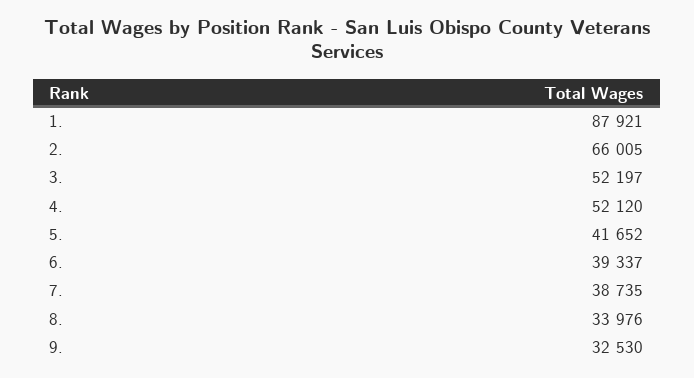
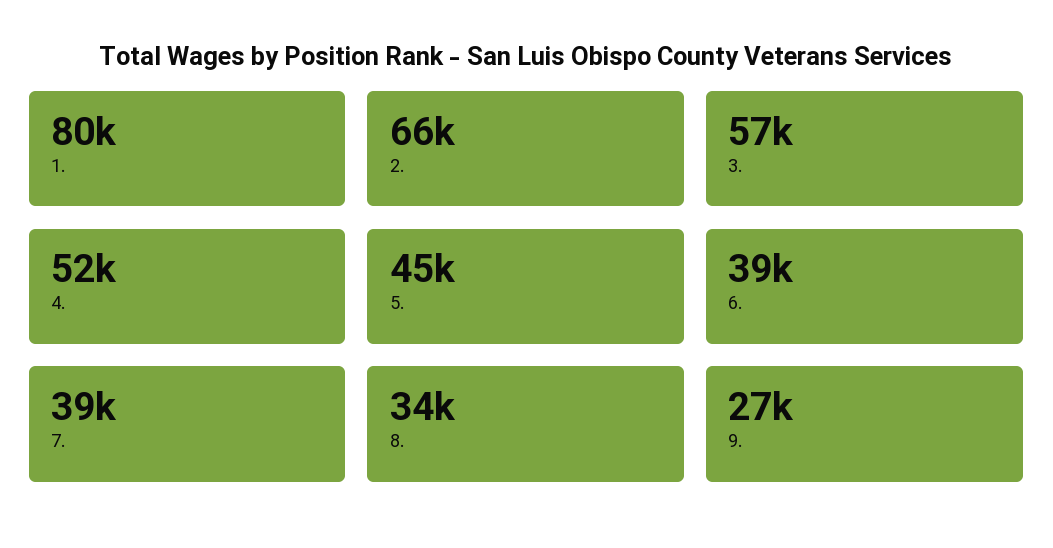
1.: 87921 -> 80000
3.: 52197 -> 57000
5.: 41652 -> 45000
9.: 32530 -> 27000

